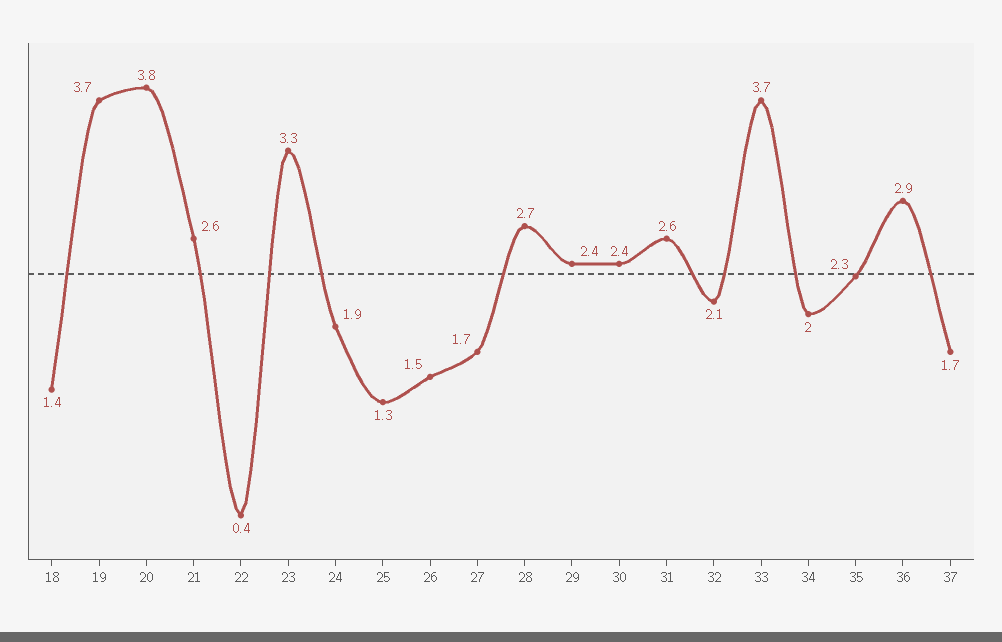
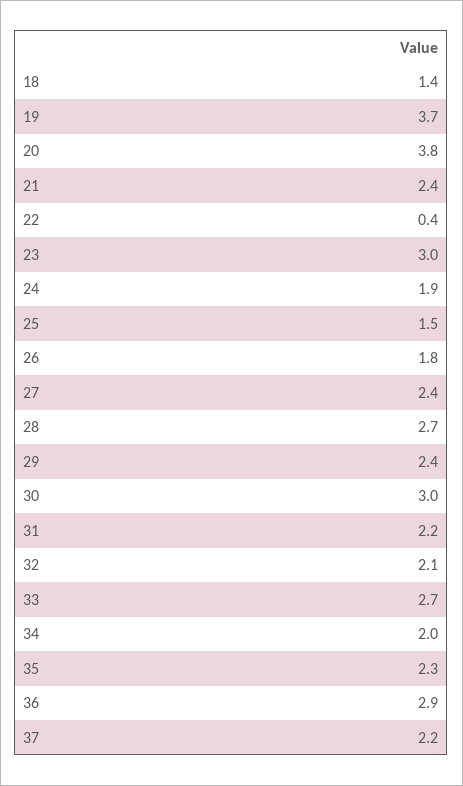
21: 2.6 -> 2.4
23: 3.3 -> 3
25: 1.3 -> 1.5
26: 1.5 -> 1.8
27: 1.7 -> 2.4
30: 2.4 -> 3
31: 2.6 -> 2.2
33: 3.7 -> 2.7
37: 1.7 -> 2.2

